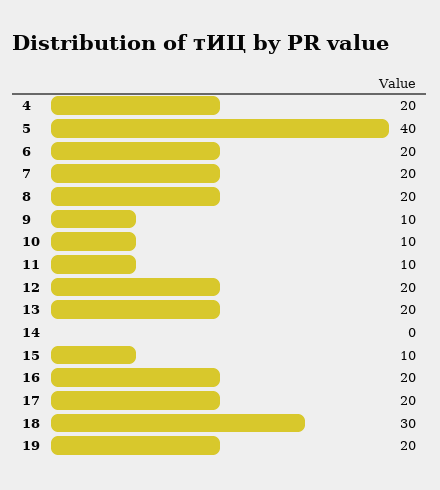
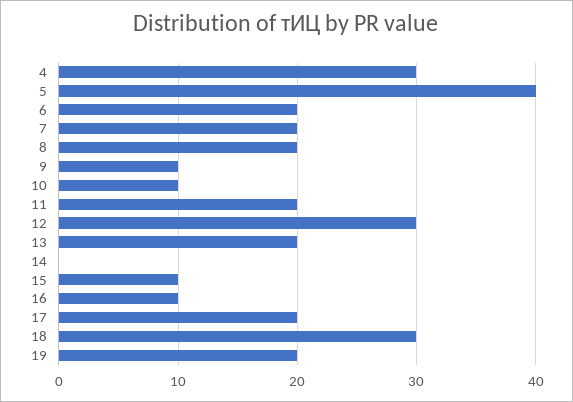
4: 20 -> 30
11: 10 -> 20
12: 20 -> 30
16: 20 -> 10

